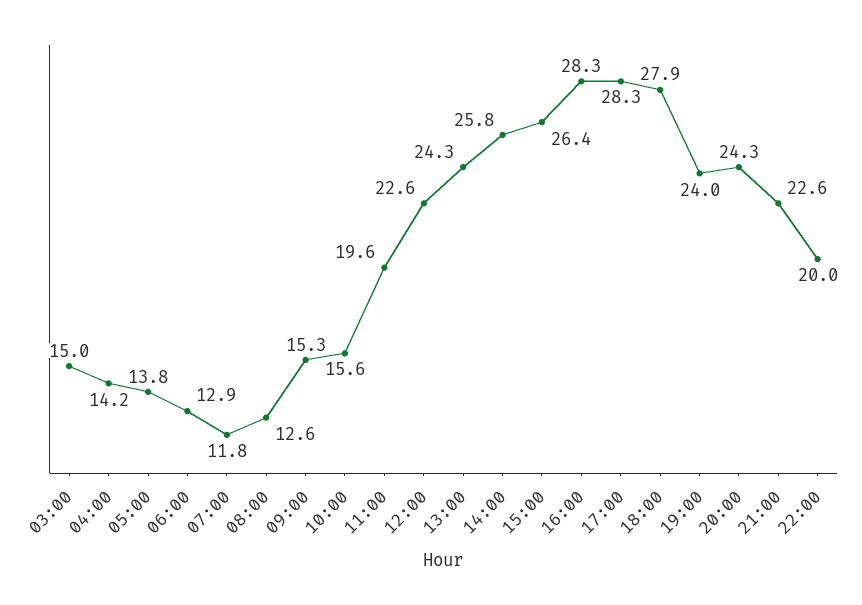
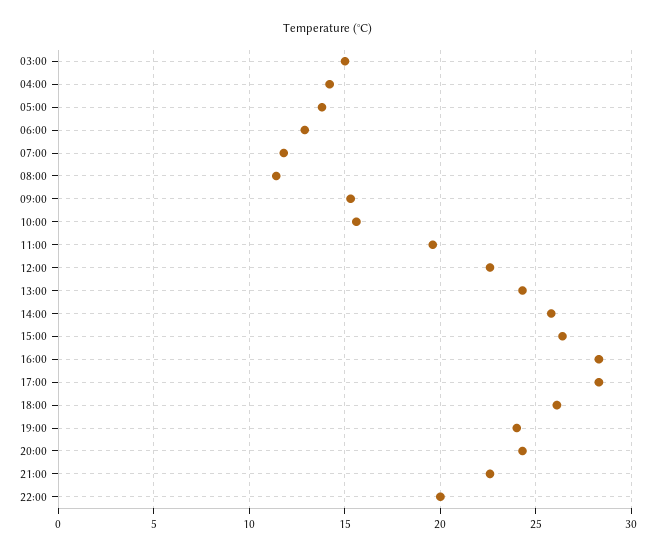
08:00: 12.6 -> 11.5
18:00: 27.9 -> 26

